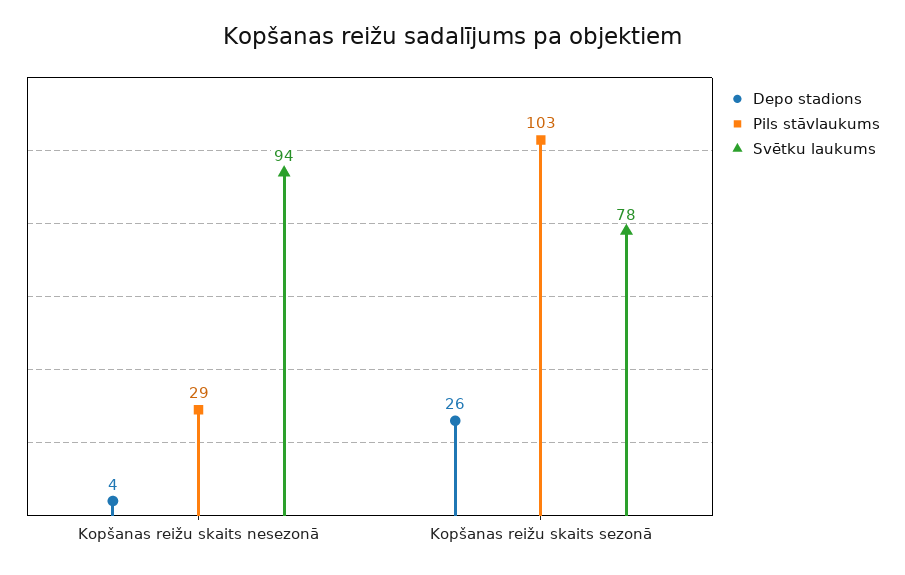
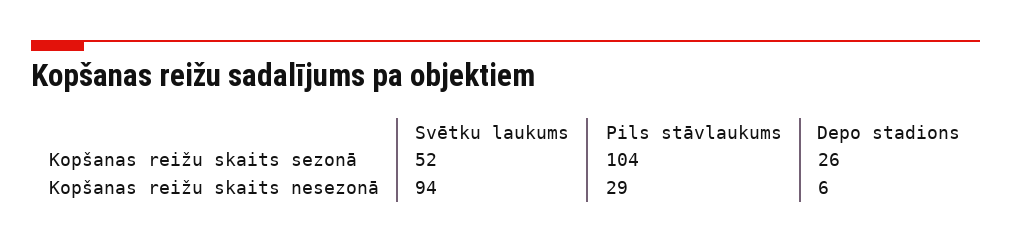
Depo stadions, Kopšanas reižu skaits nesezonā: 4 -> 6
Pils stāvlaukums, Kopšanas reižu skaits sezonā: 103 -> 104
Svētku laukums, Kopšanas reižu skaits sezonā: 78 -> 52

